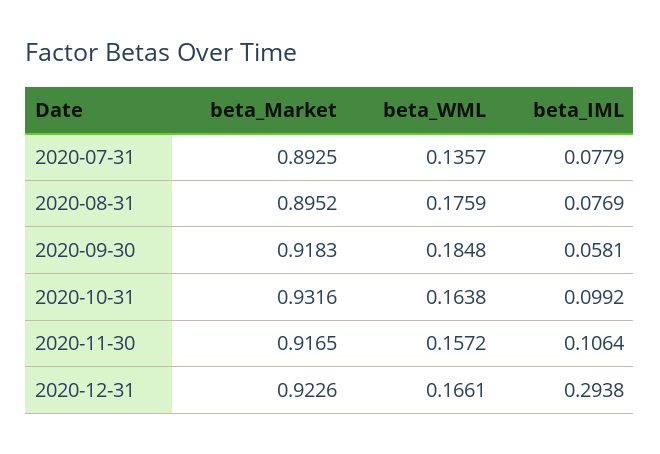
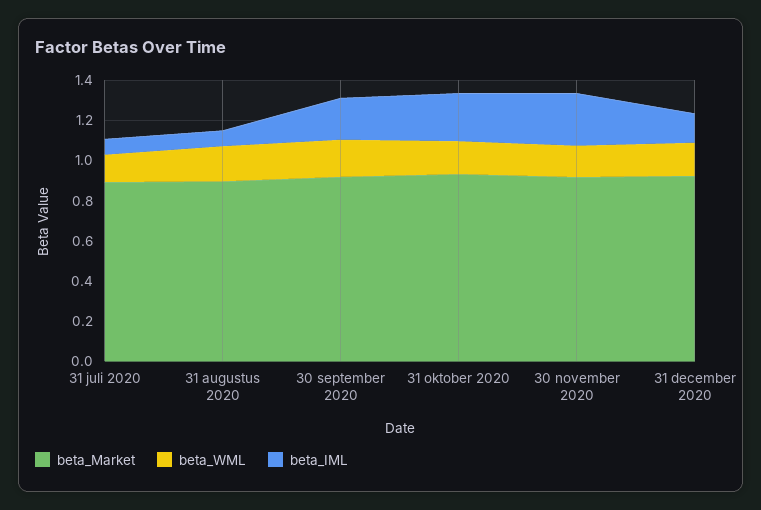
beta_IML, 2020-09-30: 0.0581 -> 0.2
beta_IML, 2020-10-31: 0.0992 -> 0.25
beta_IML, 2020-11-30: 0.1064 -> 0.25
beta_IML, 2020-12-31: 0.2938 -> 0.15

